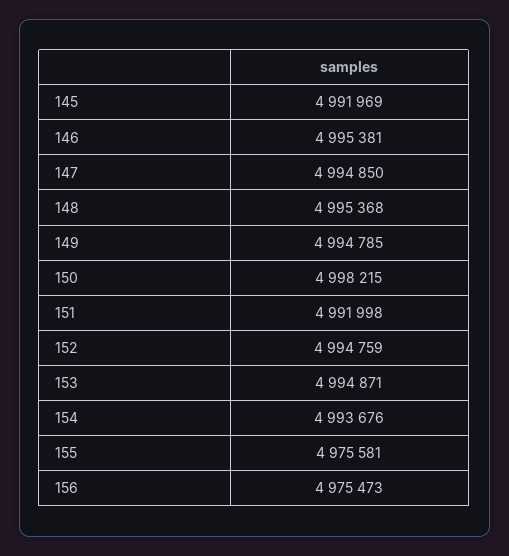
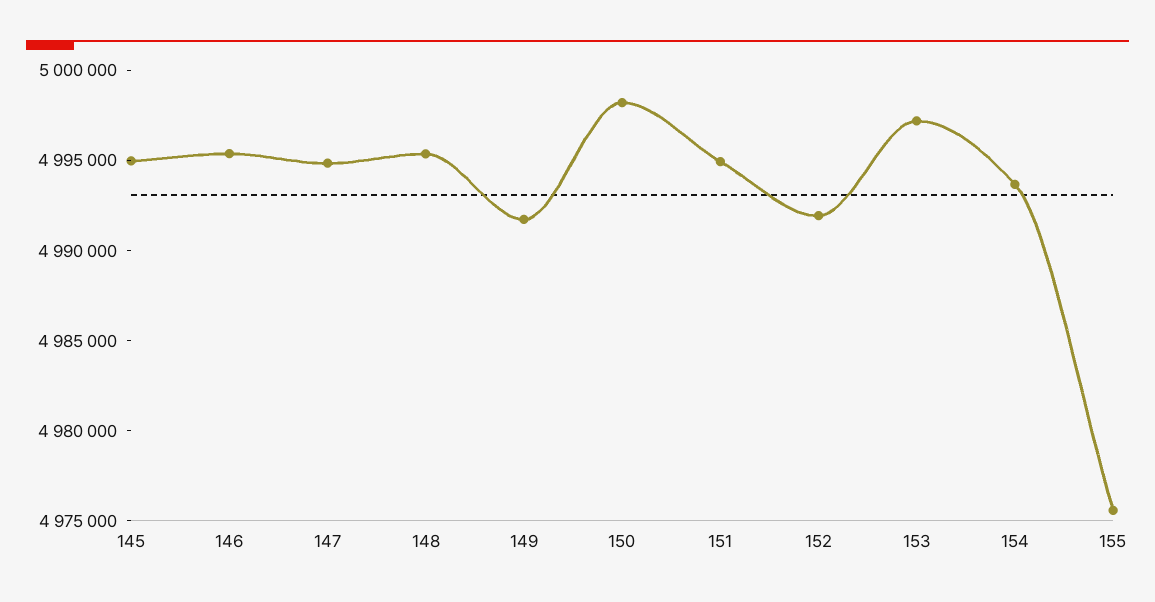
145: 4991969 -> 4995000
149: 4994785 -> 4992000
151: 4991998 -> 4995000
152: 4994759 -> 4992000
153: 4994871 -> 4997000
156: 4975473 -> none

